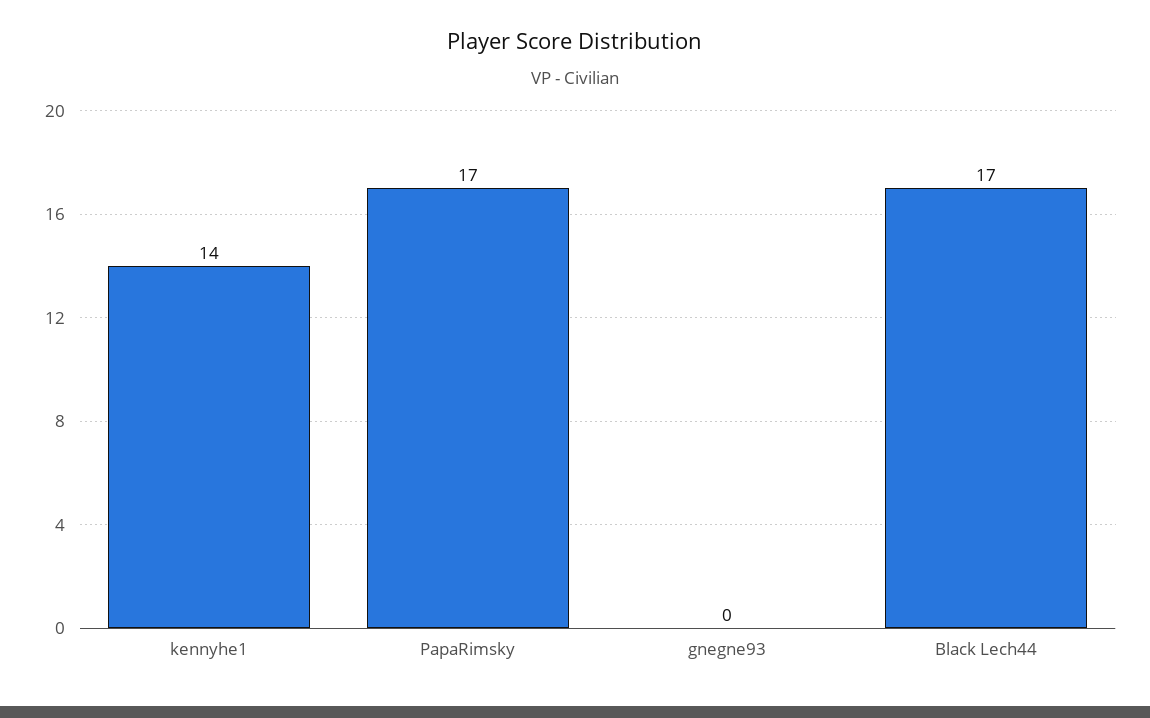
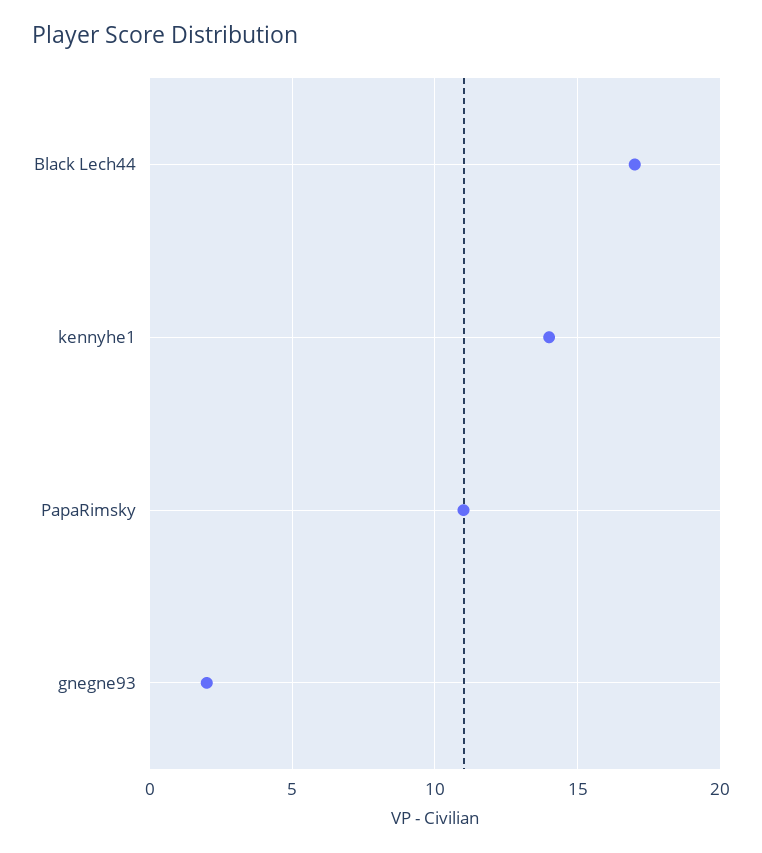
PapaRimsky: 17 -> 11
gnegne93: 0 -> 2

